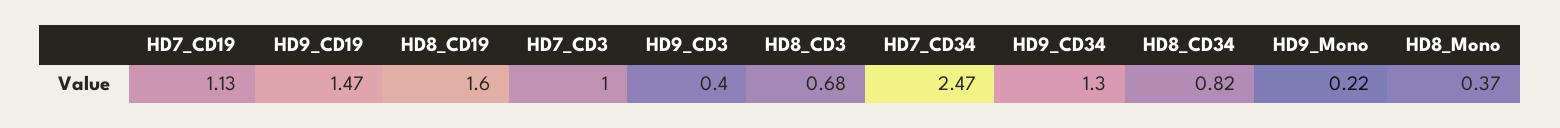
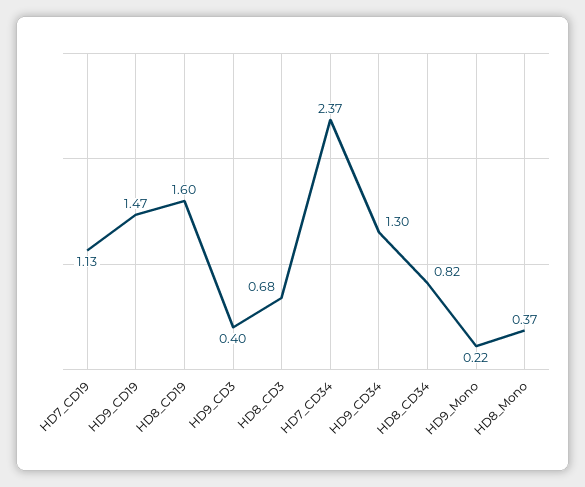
HD7_CD3: 1 -> none
HD7_CD34: 2.47 -> 2.37

